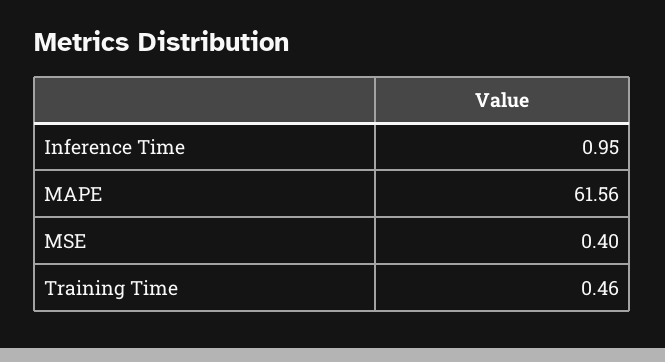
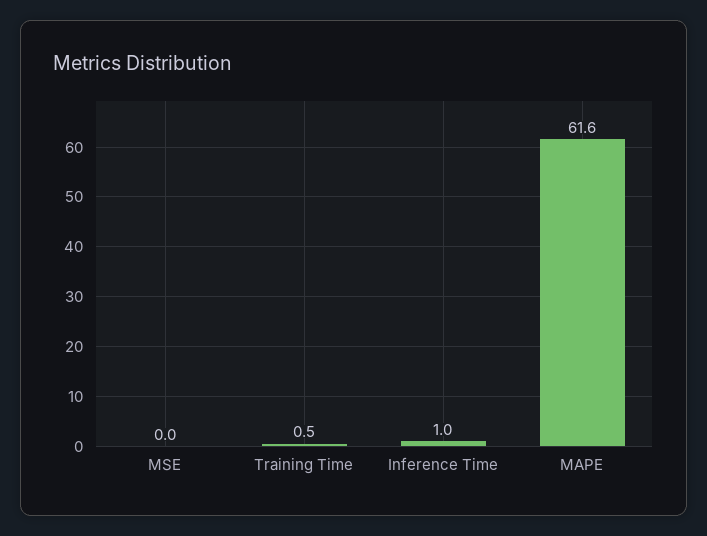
MSE: 0.4 -> 0

